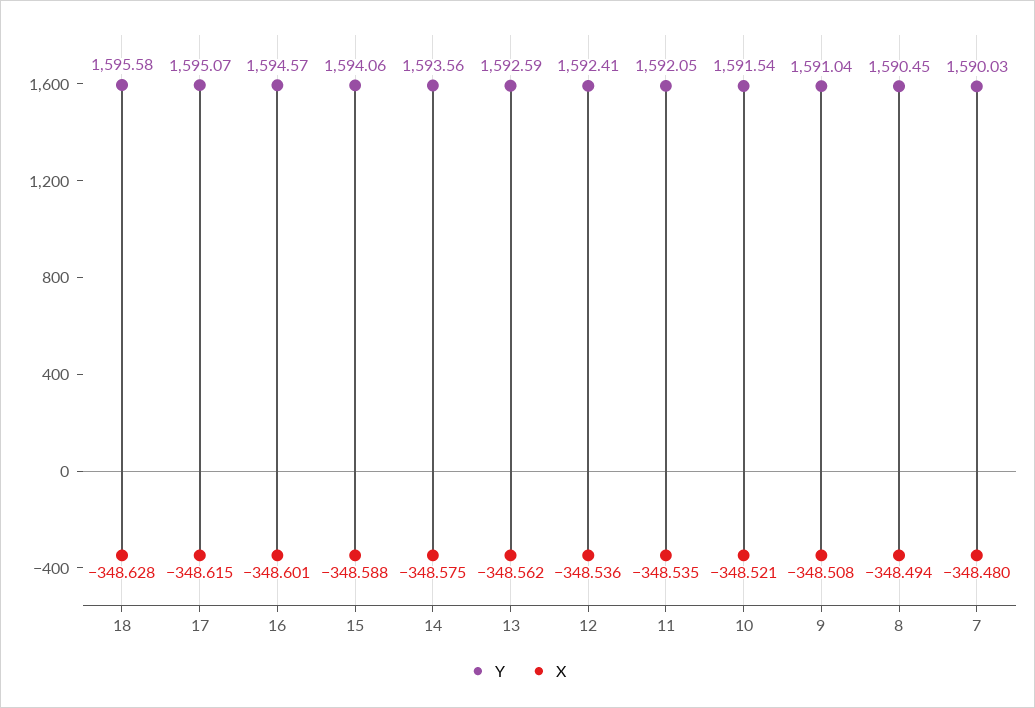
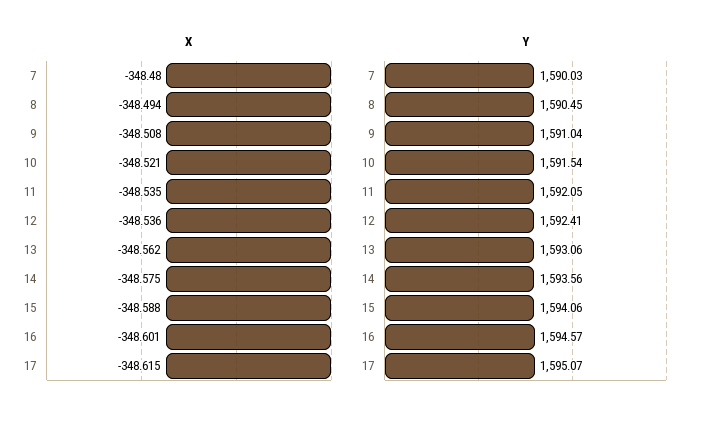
Y, 18: 1595.58 -> none
X, 18: -348.628 -> none
Y, 13: 1592.59 -> 1593.06

